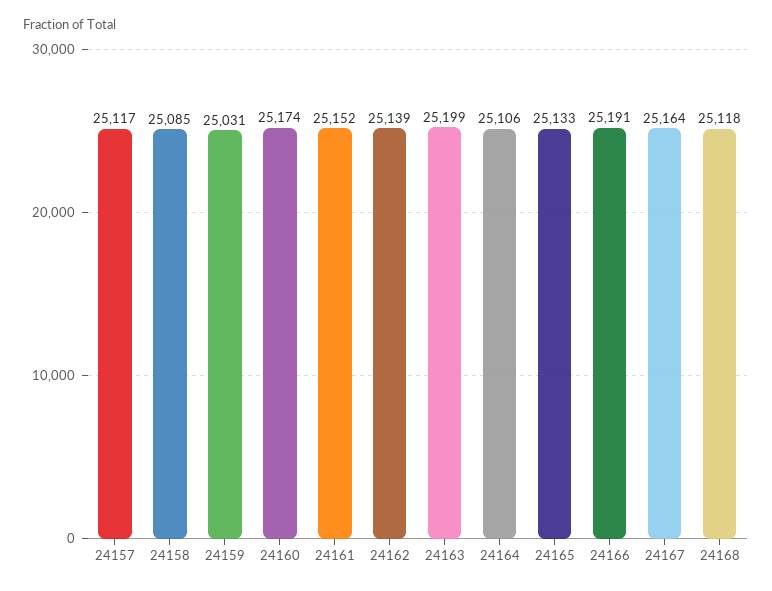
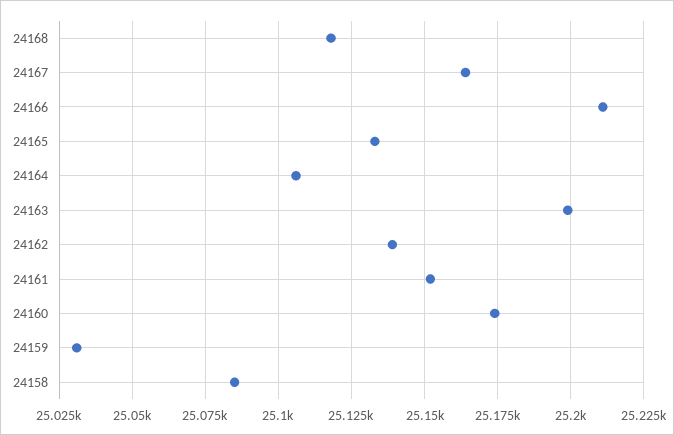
24157: 25117 -> none
24166: 25191 -> 25210

